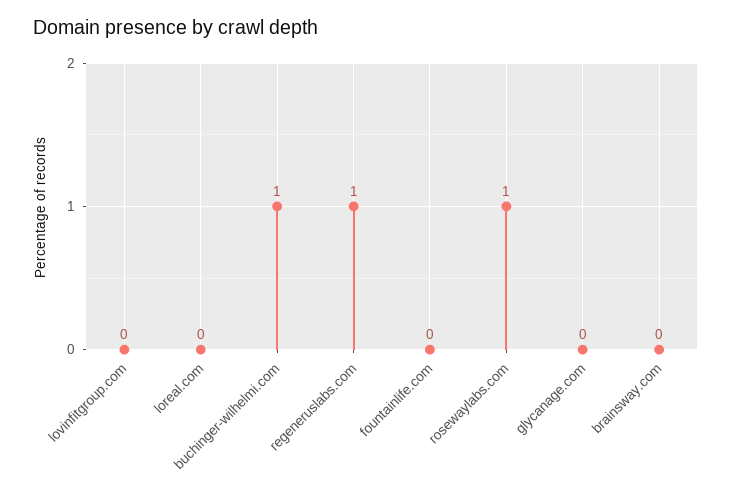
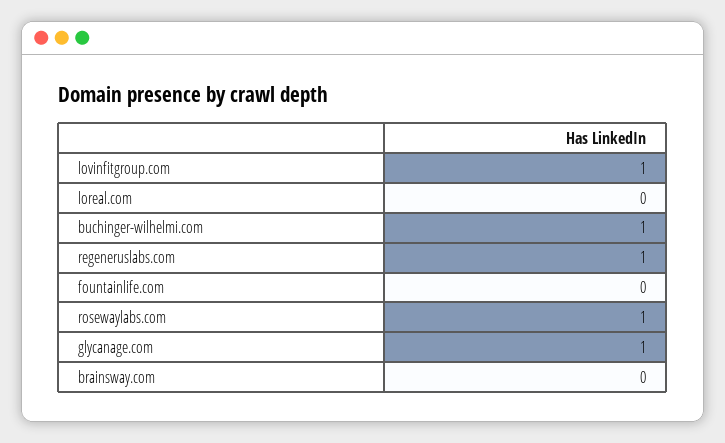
lovinfitgroup.com: 0 -> 1
glycanage.com: 0 -> 1

